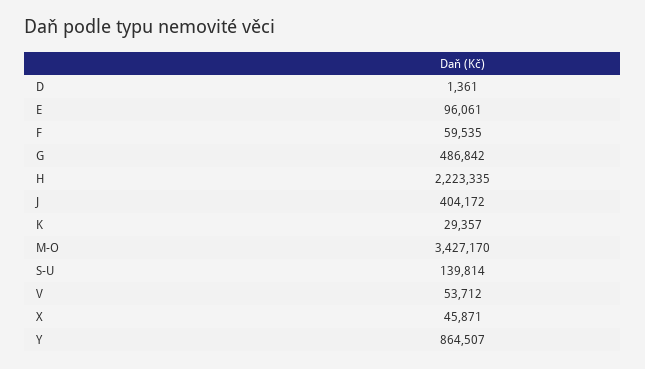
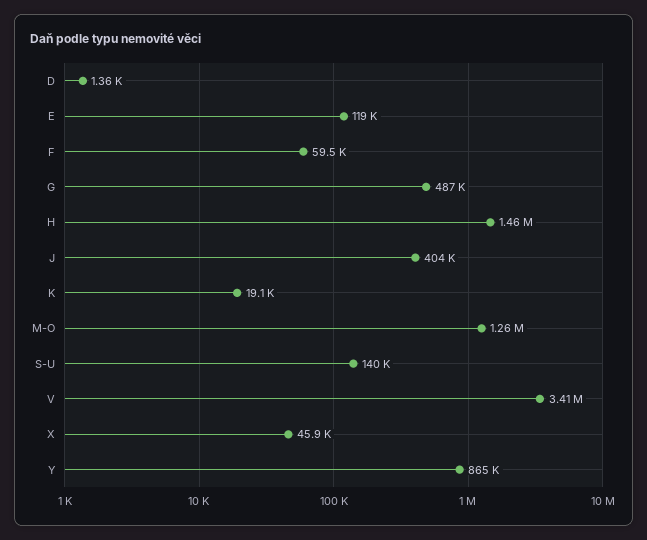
E: 96061 -> 119000
H: 2223335 -> 1460000
K: 29357 -> 19100
M-O: 3427170 -> 1260000
V: 53712 -> 3410000

